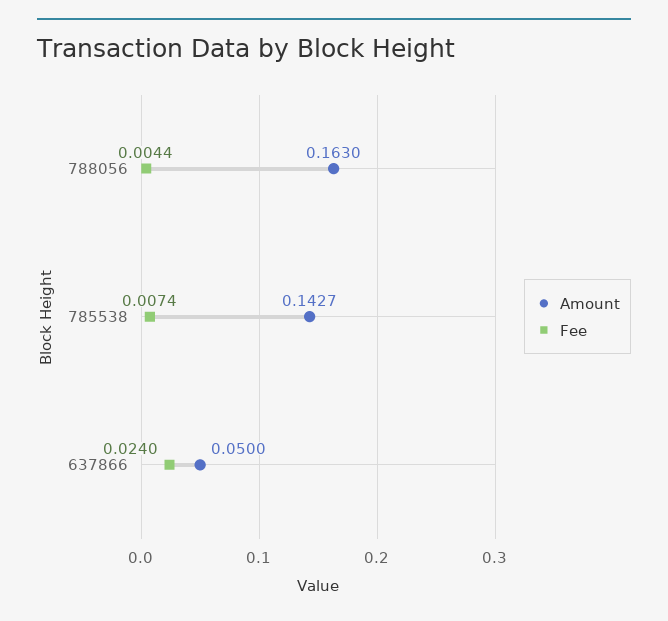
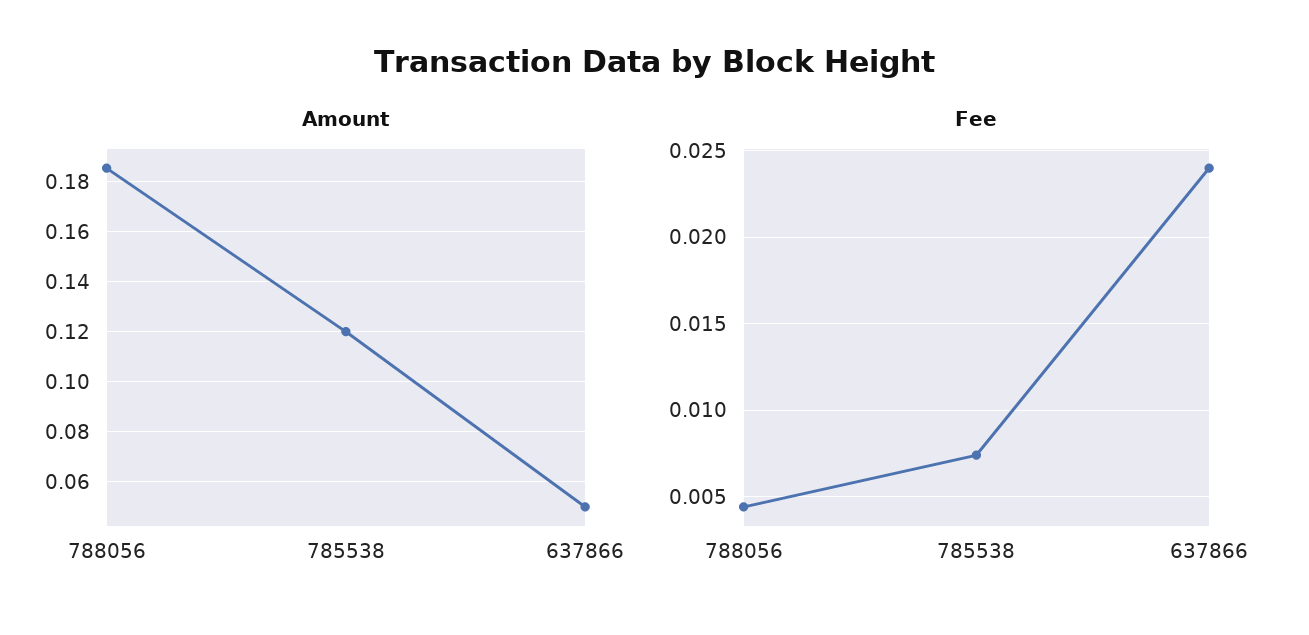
Amount, 788056: 0.163 -> 0.185
Amount, 785538: 0.1427 -> 0.12

